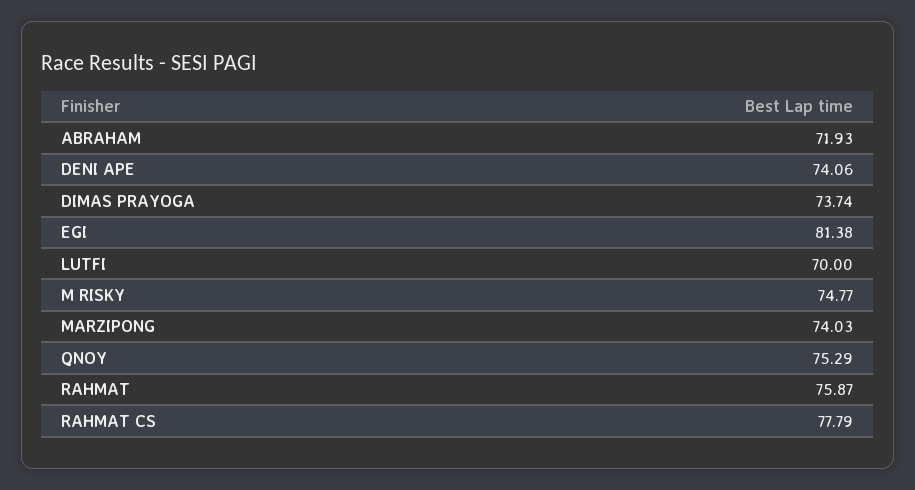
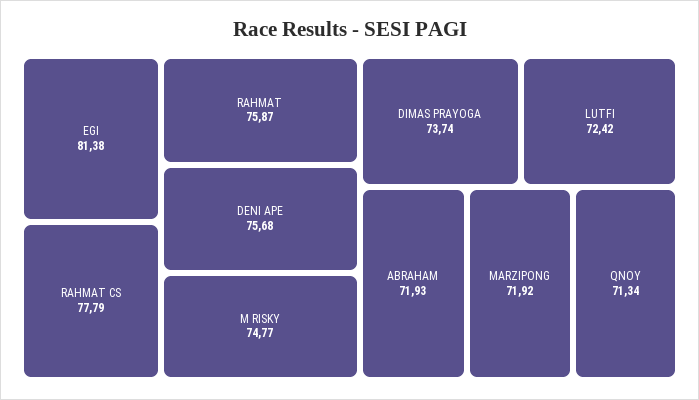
DENI APE: 74.06 -> 75.68
LUTFI: 70 -> 72.42
MARZIPONG: 74.03 -> 71.92
QNOY: 75.29 -> 71.34

